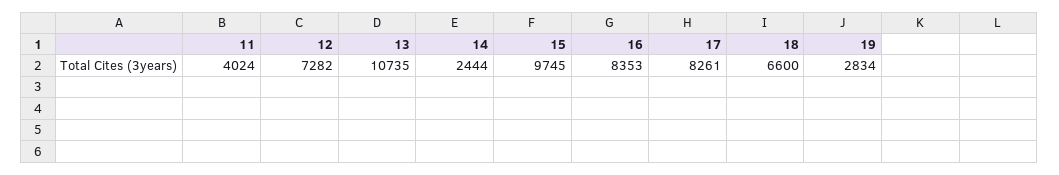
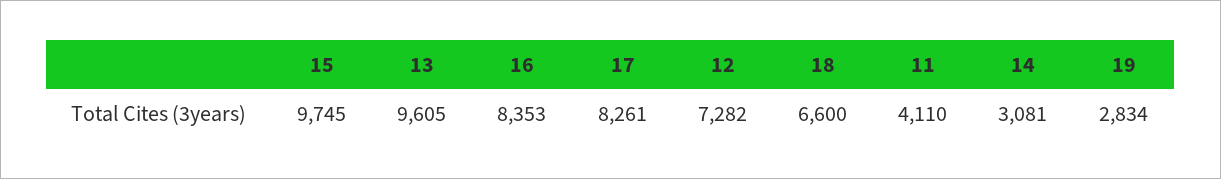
11: 4024 -> 4110
13: 10735 -> 9605
14: 2444 -> 3081

